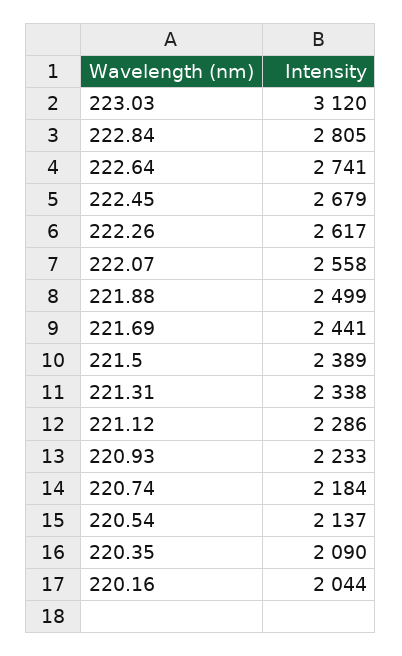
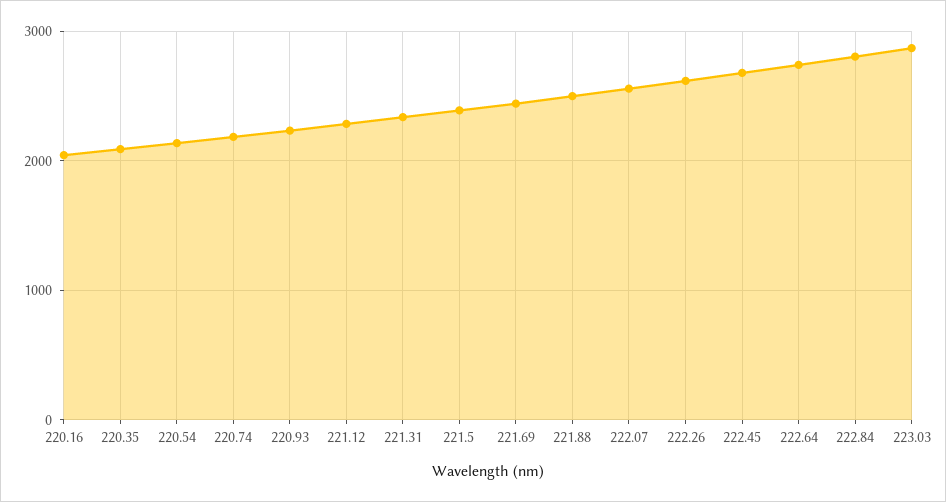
223.03: 3120 -> 2900

